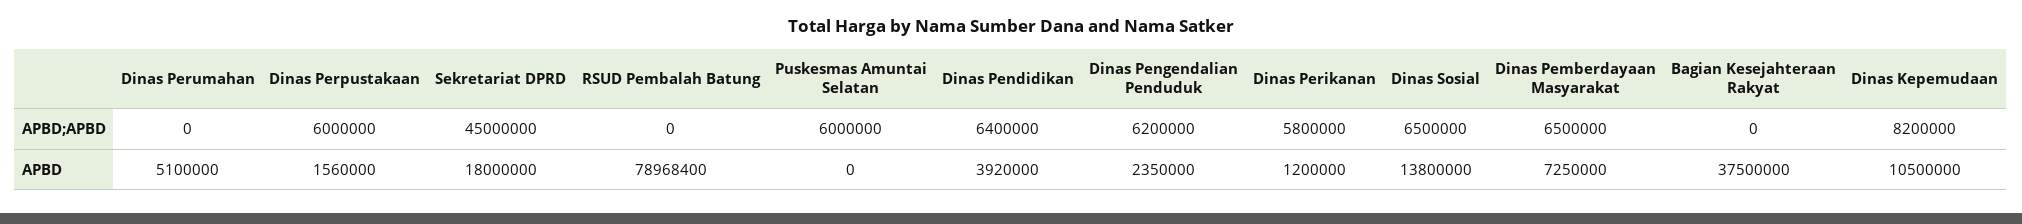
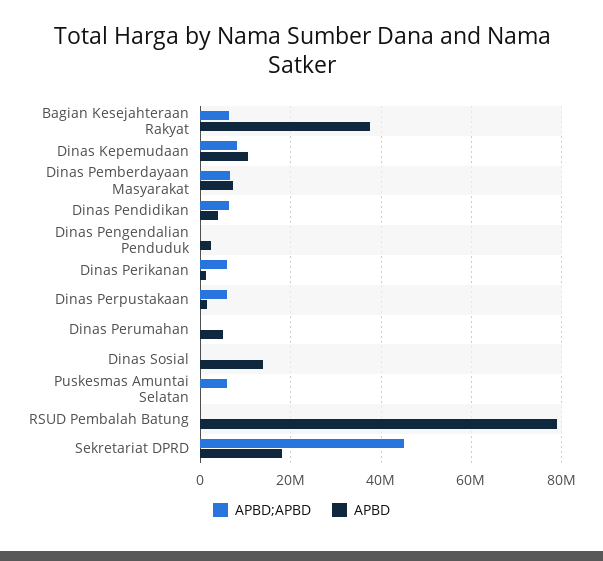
APBD;APBD, Dinas Pengendalian Penduduk: 6200000 -> 0
APBD;APBD, Dinas Sosial: 6500000 -> 0
APBD;APBD, Bagian Kesejahteraan Rakyat: 0 -> 6000000

